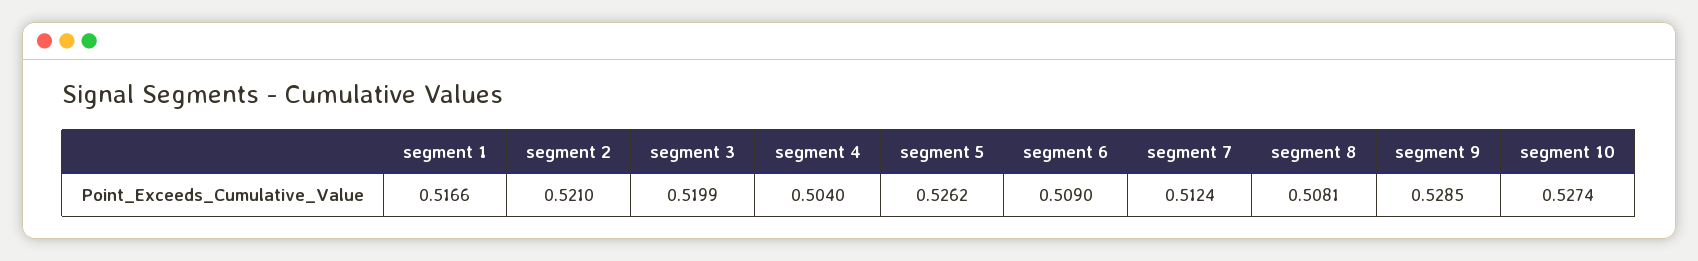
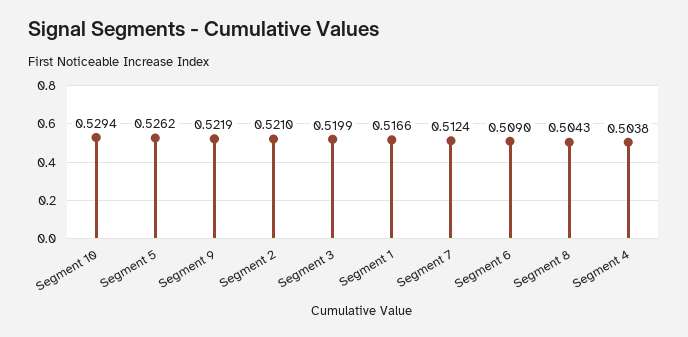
segment 4: 0.504 -> 0.5038
segment 8: 0.5081 -> 0.5043
segment 9: 0.5285 -> 0.5219
segment 10: 0.5274 -> 0.5294

